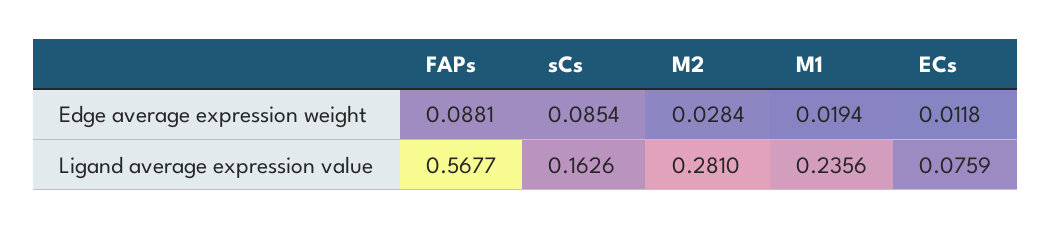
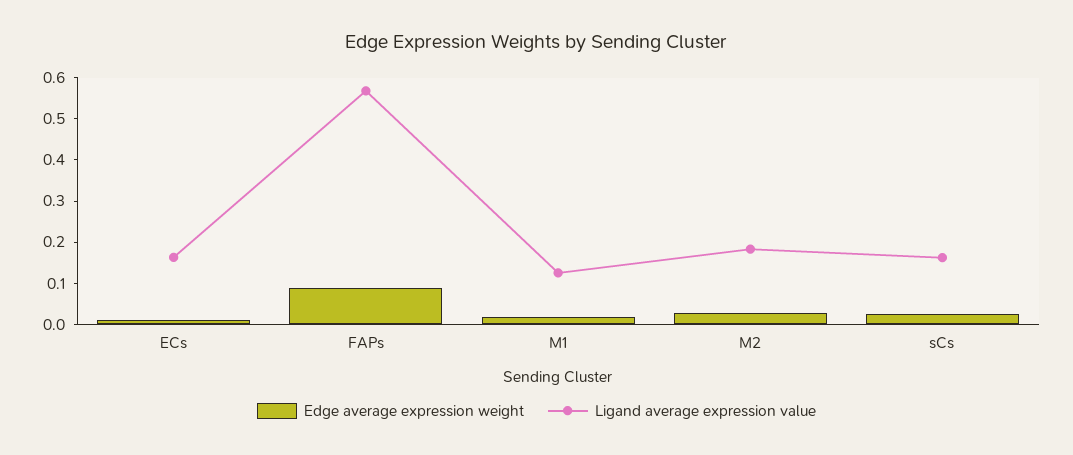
Edge average expression weight, sCs: 0.0854 -> 0.02
Ligand average expression value, M2: 0.281 -> 0.18
Ligand average expression value, M1: 0.2356 -> 0.12
Ligand average expression value, ECs: 0.0759 -> 0.16

